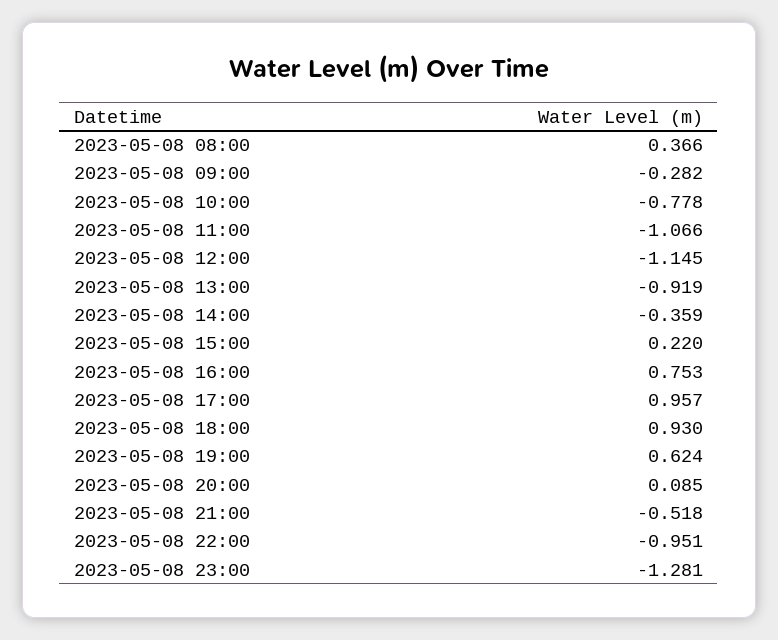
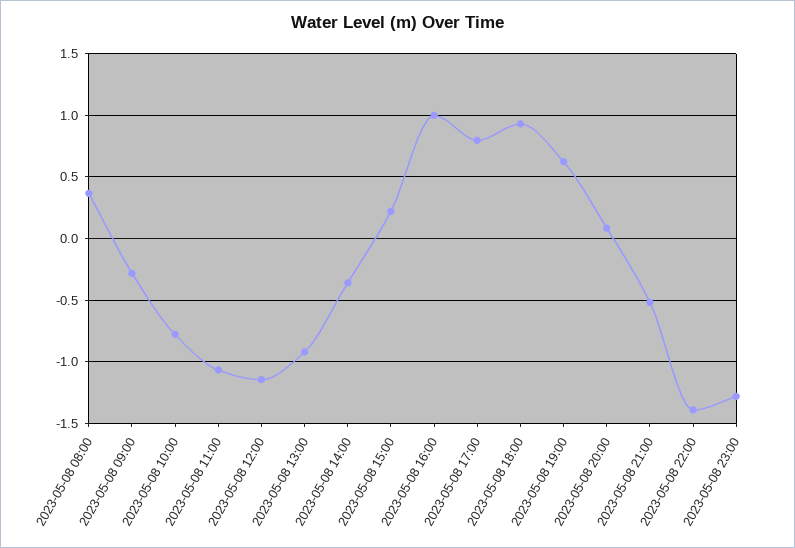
2023-05-08 16:00: 0.753 -> 1
2023-05-08 17:00: 0.957 -> 0.8
2023-05-08 22:00: -0.951 -> -1.4

